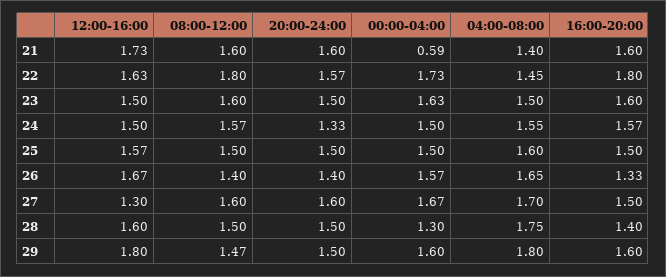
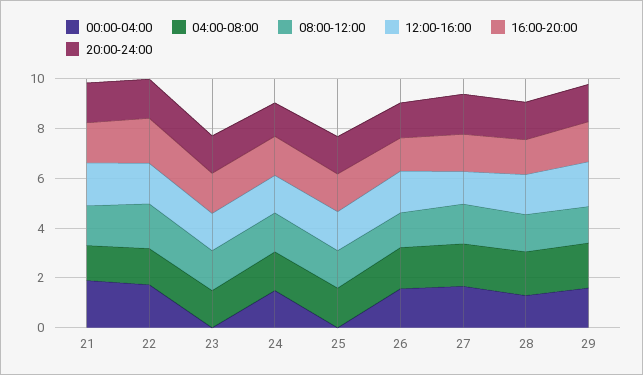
00:00-04:00, 21: 0.59 -> 2
00:00-04:00, 23: 1.63 -> 0
00:00-04:00, 25: 1.5 -> 0

